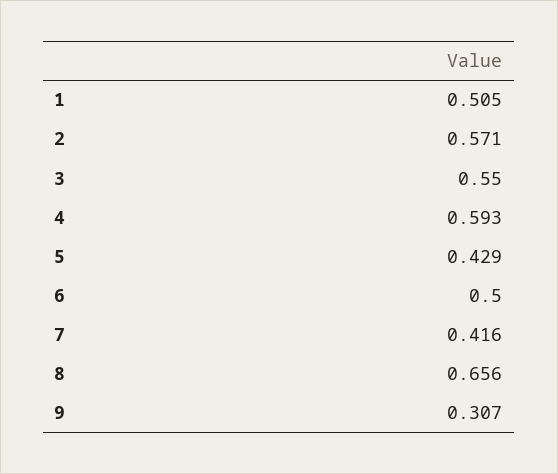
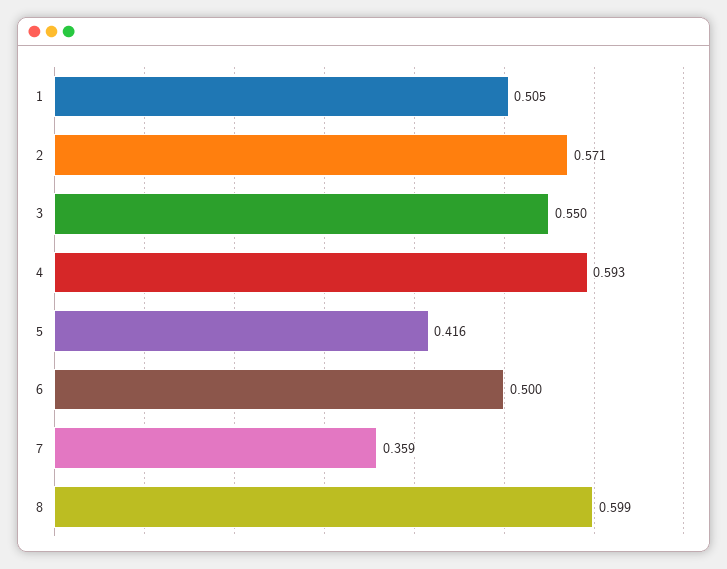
5: 0.429 -> 0.416
7: 0.416 -> 0.359
8: 0.656 -> 0.599
9: 0.307 -> none

